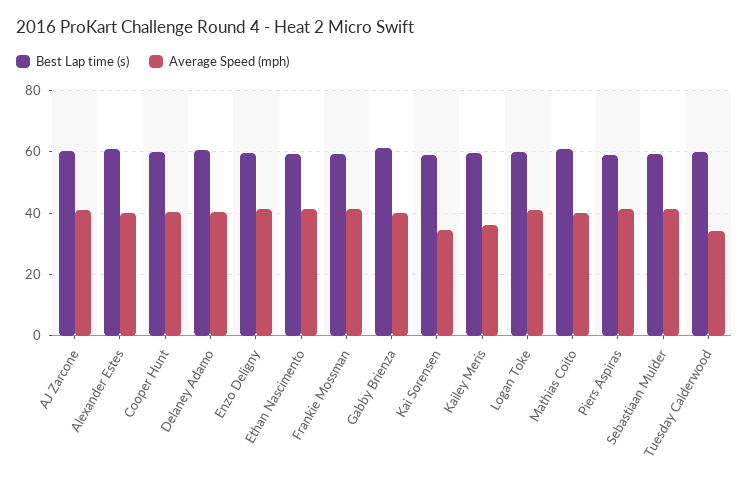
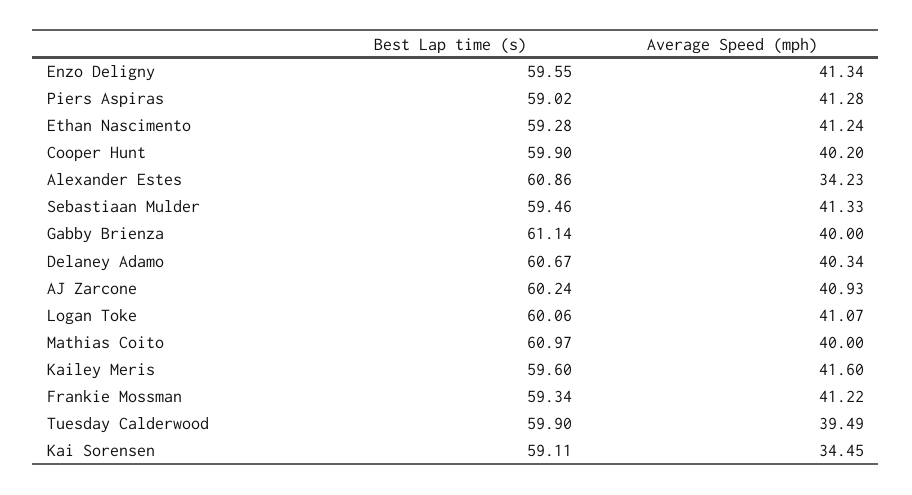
Average Speed (mph), Alexander Estes: 40 -> 34.23
Average Speed (mph), Kailey Meris: 36 -> 41.6
Average Speed (mph), Tuesday Calderwood: 34 -> 39.49

